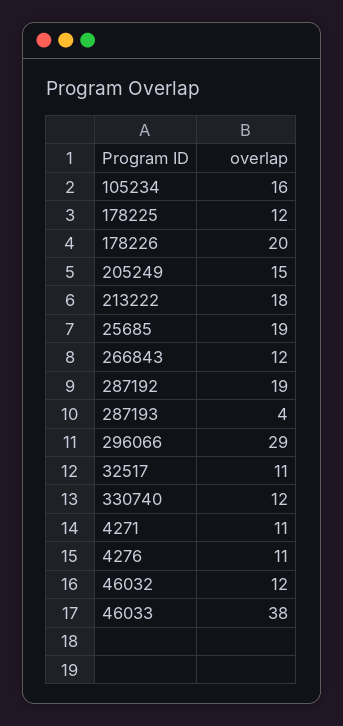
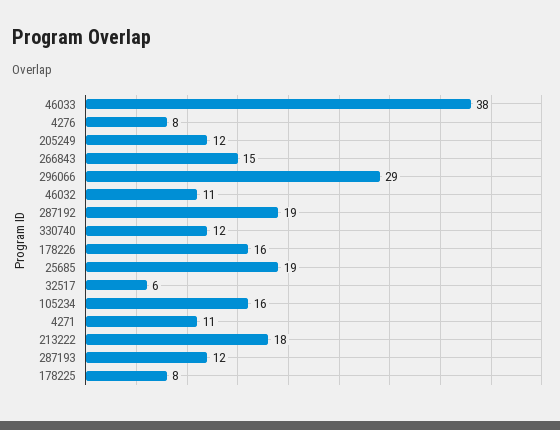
178225: 12 -> 8
178226: 20 -> 16
205249: 15 -> 12
266843: 12 -> 15
287193: 4 -> 12
32517: 11 -> 6
4276: 11 -> 8
46032: 12 -> 11

